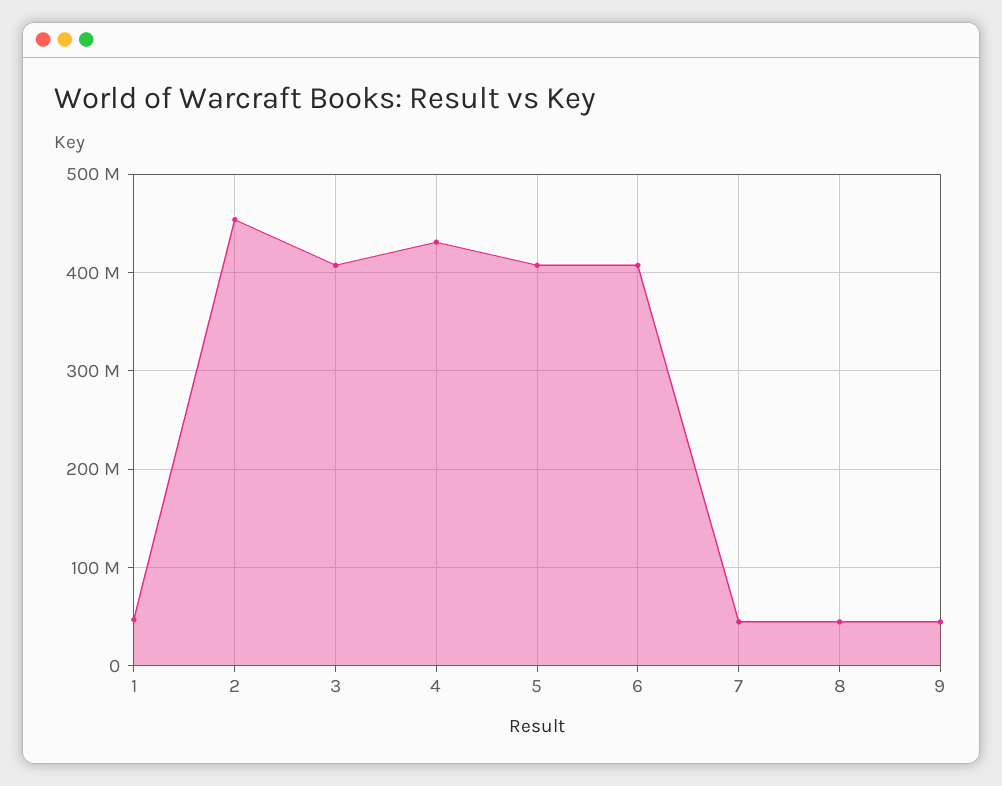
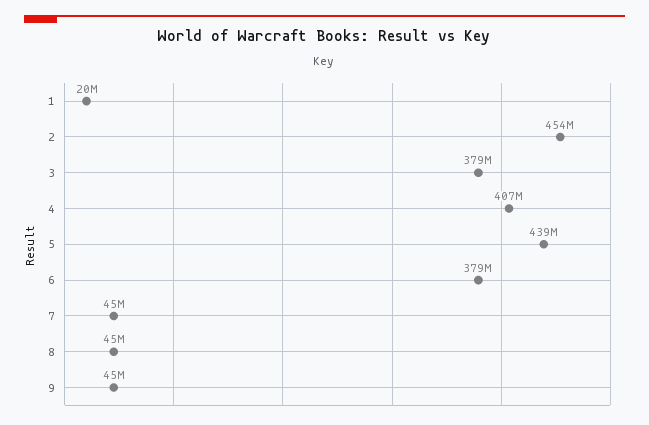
1: 50000000 -> 20000000
3: 410000000 -> 379000000
4: 430000000 -> 407000000
5: 410000000 -> 439000000
6: 410000000 -> 379000000

